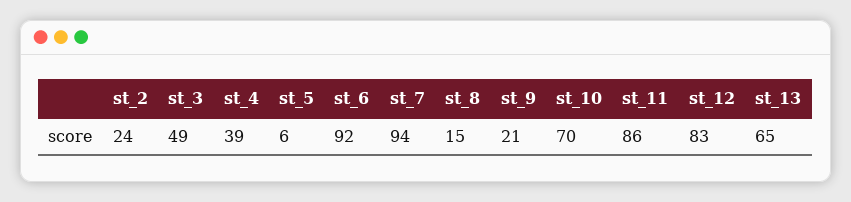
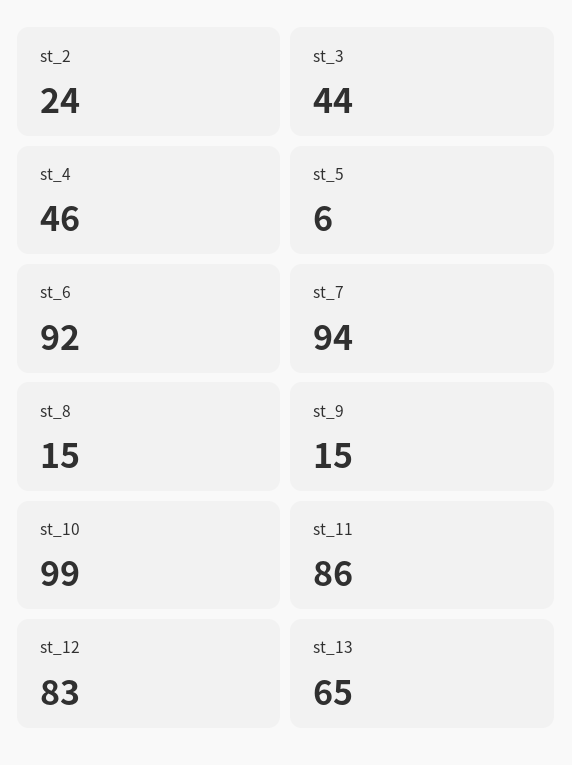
st_3: 49 -> 44
st_4: 39 -> 46
st_9: 21 -> 15
st_10: 70 -> 99

